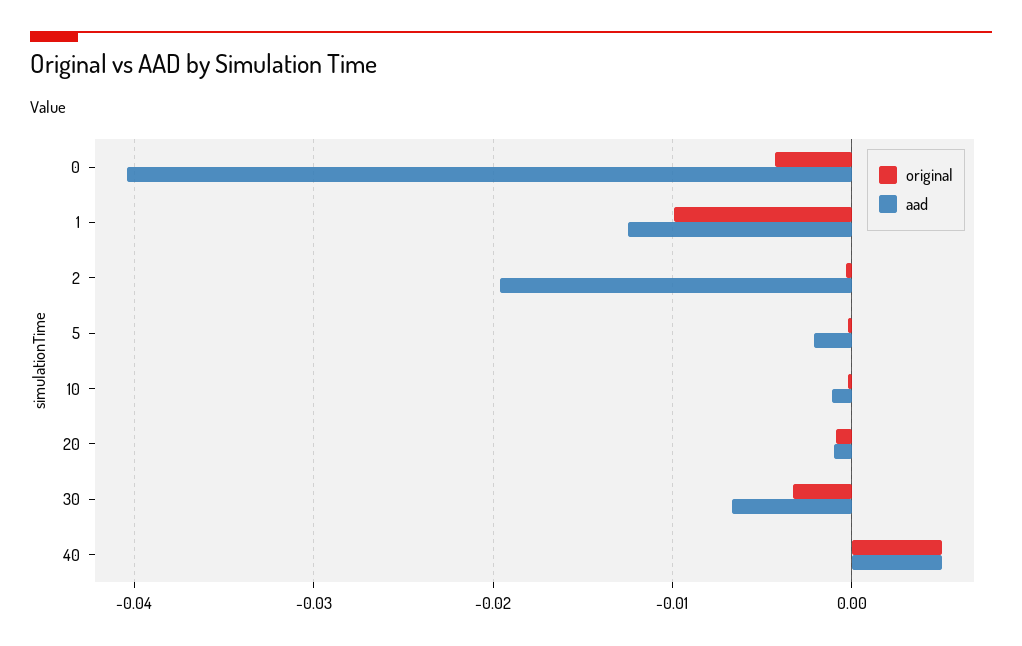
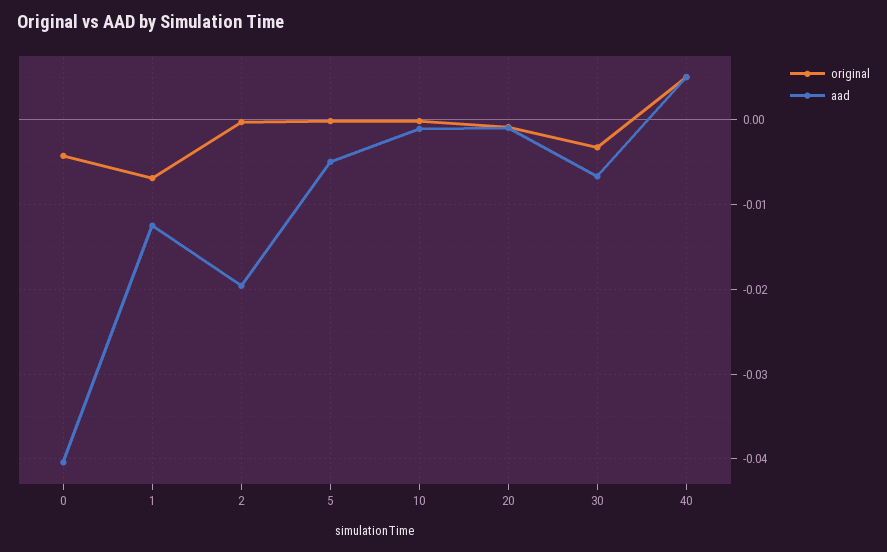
original, 1: -0.01 -> -0.007
aad, 5: -0.002 -> -0.005

